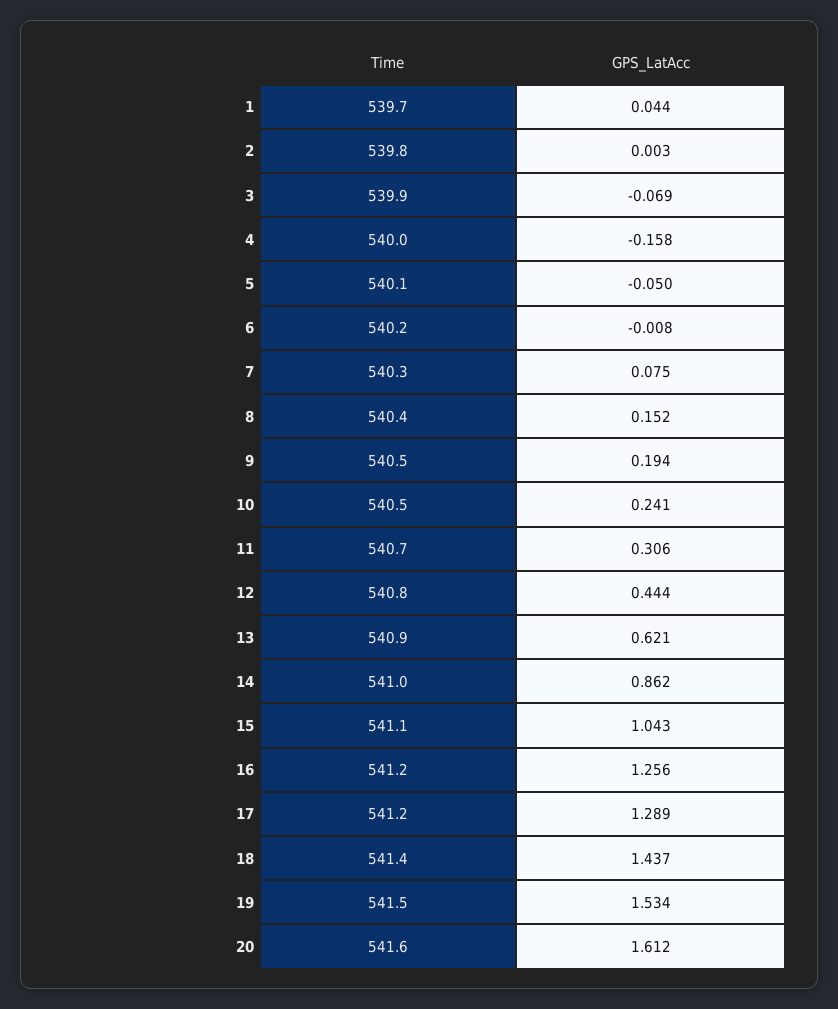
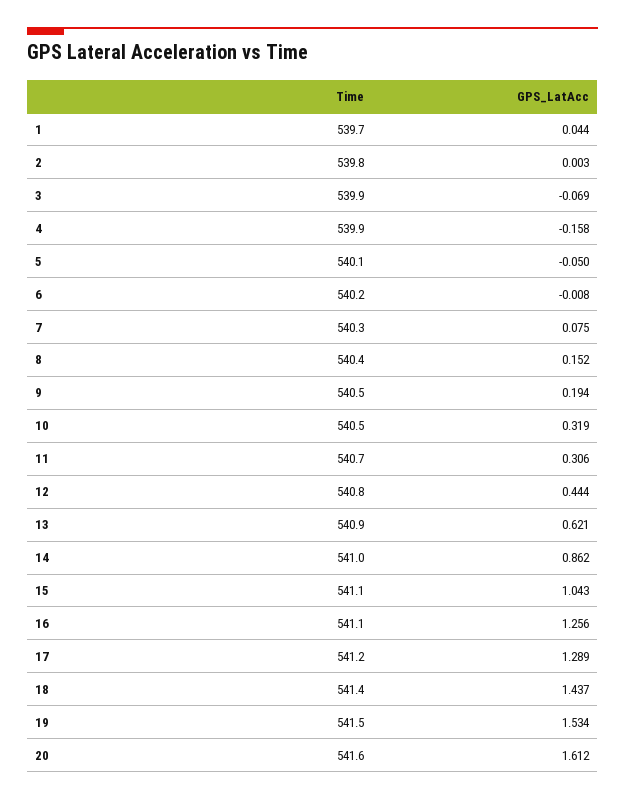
Time, 4: 540 -> 539.9
GPS_LatAcc, 10: 0.241 -> 0.319
Time, 16: 541.2 -> 541.1

